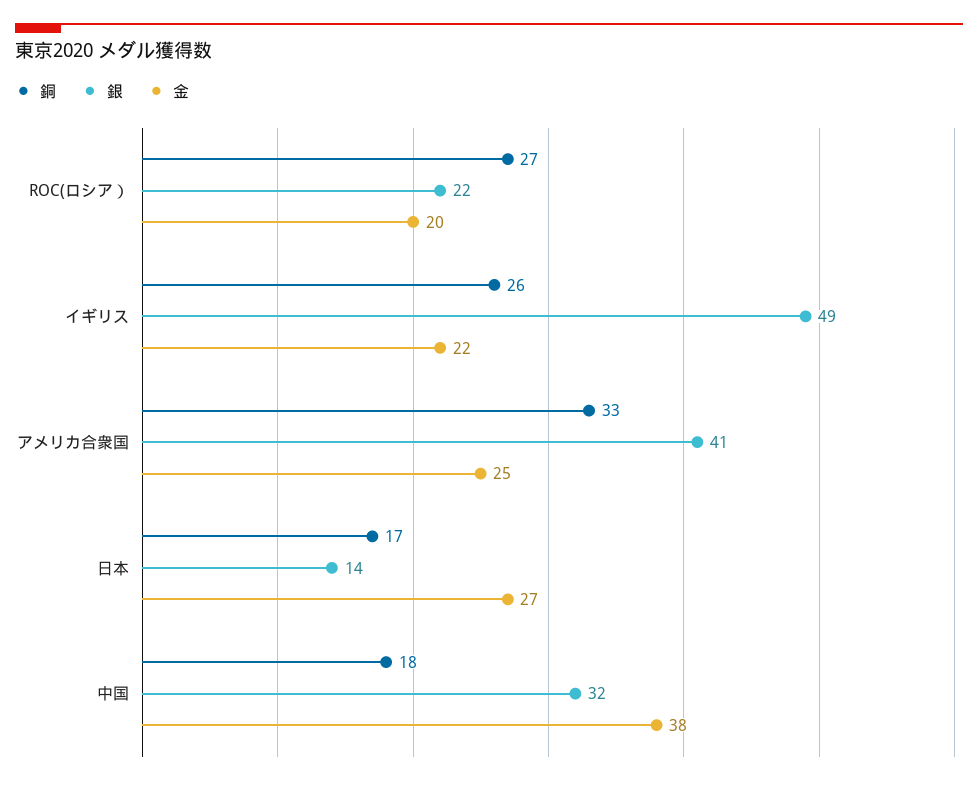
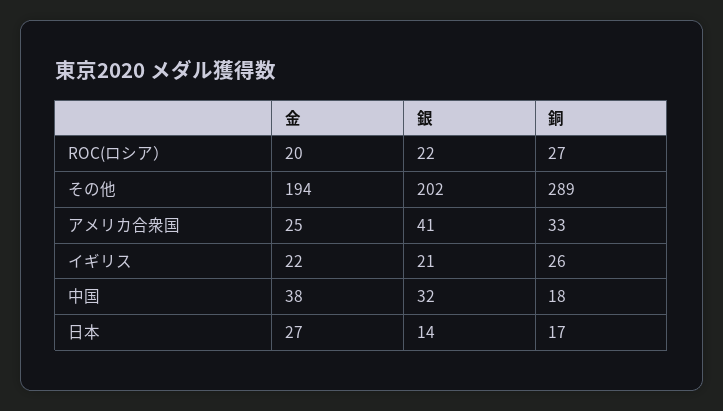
銀, イギリス: 49 -> 21
金, その他: none -> 194
銀, その他: none -> 202
銅, その他: none -> 289

